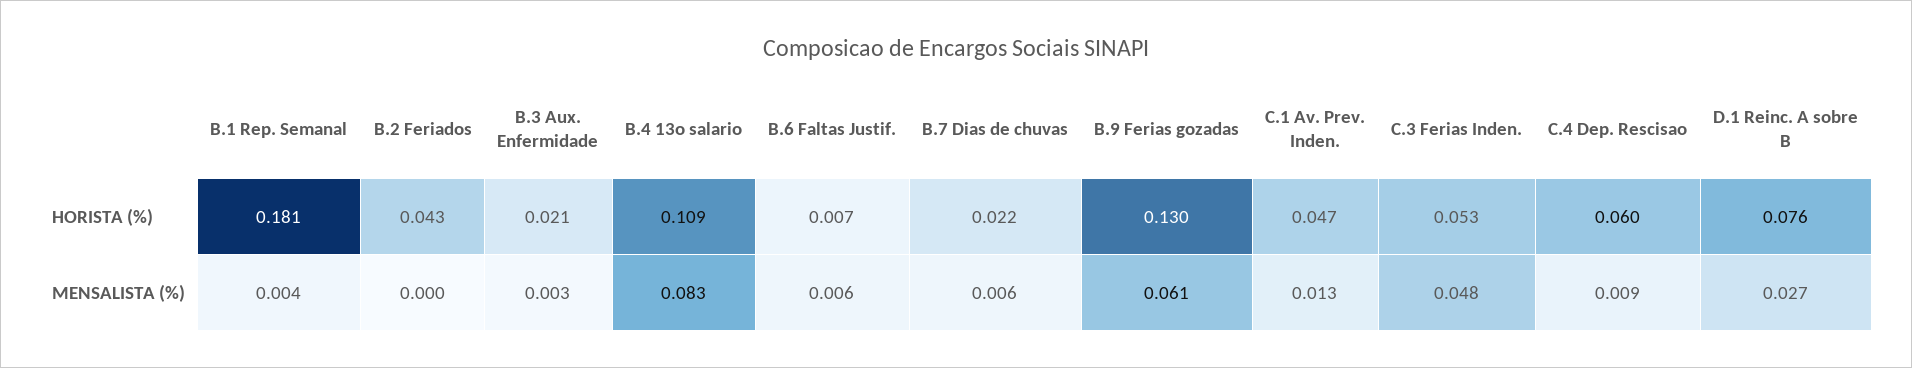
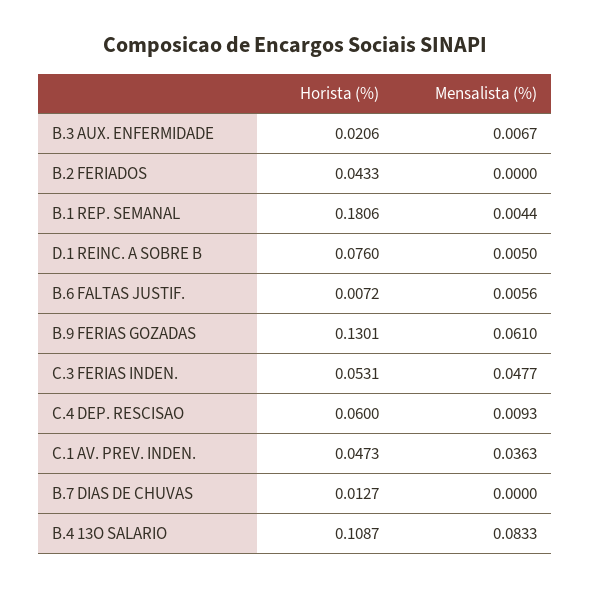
B.7 Dias de chuvas, HORISTA (%): 0.022 -> 0.0127
B.3 Aux. Enfermidade, MENSALISTA (%): 0.003 -> 0.0067
B.7 Dias de chuvas, MENSALISTA (%): 0.006 -> 0
C.1 Av. Prev. Inden., MENSALISTA (%): 0.013 -> 0.0363
D.1 Reinc. A sobre B, MENSALISTA (%): 0.027 -> 0.005

